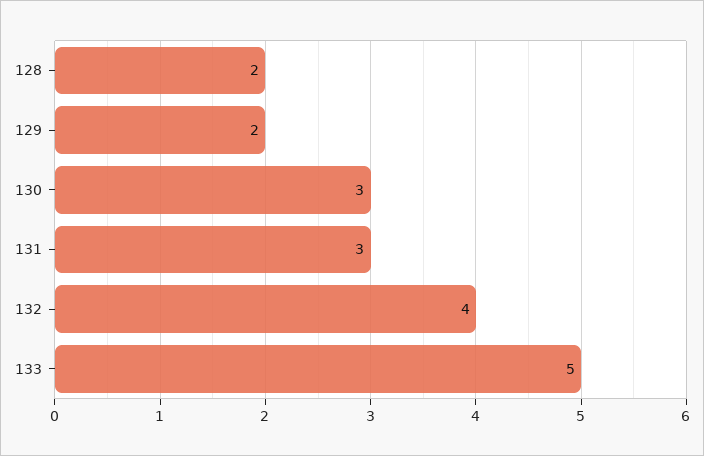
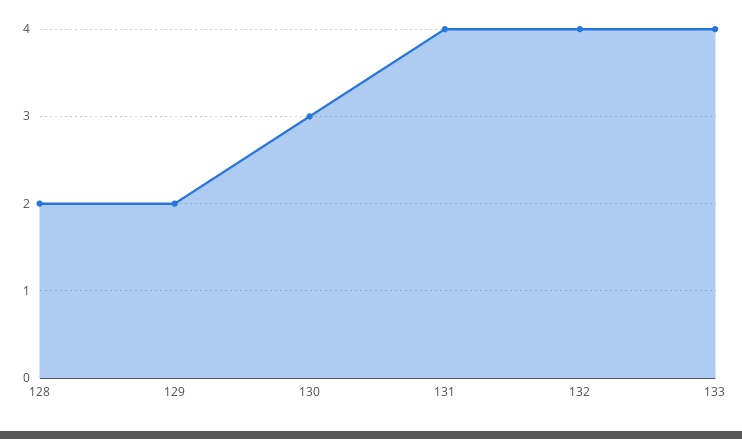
131: 3 -> 4
133: 5 -> 4

